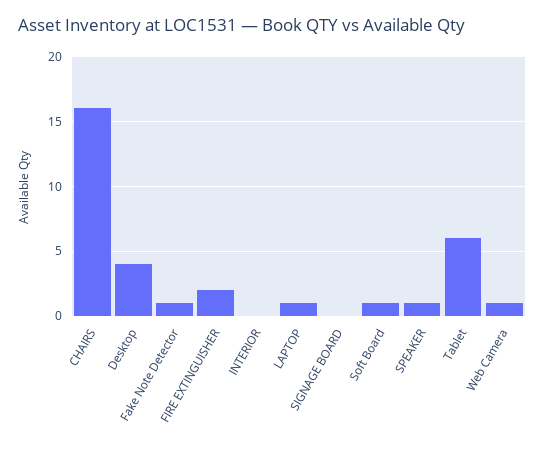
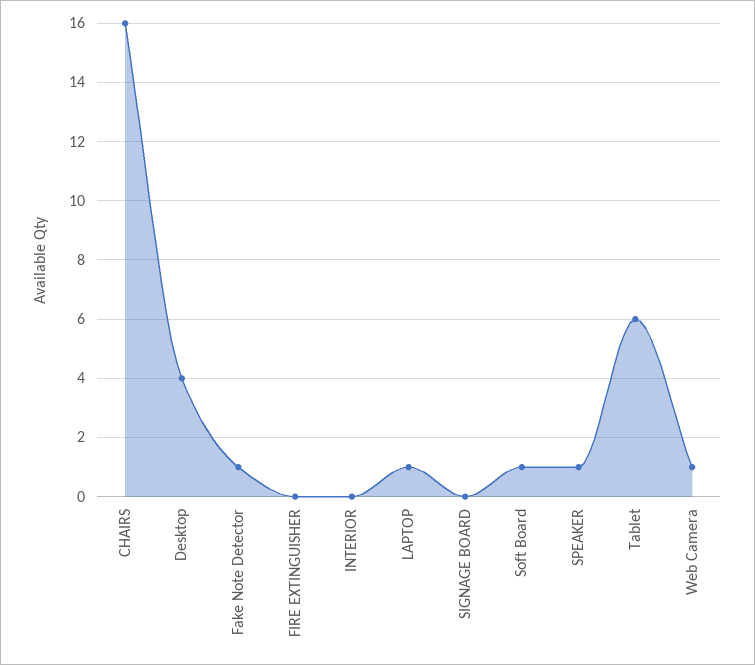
FIRE EXTINGUISHER: 2 -> 0

